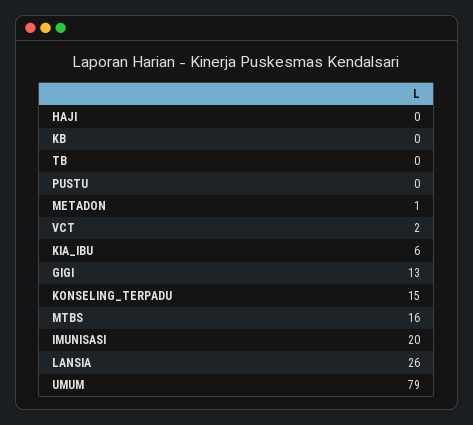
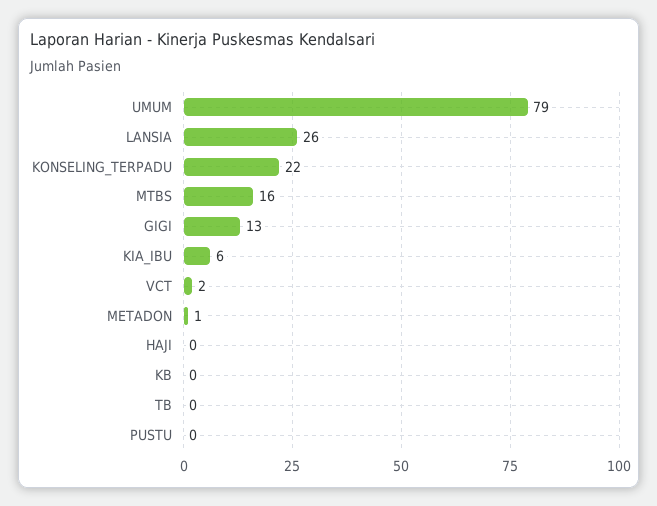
KONSELING_TERPADU: 15 -> 22
IMUNISASI: 20 -> none

